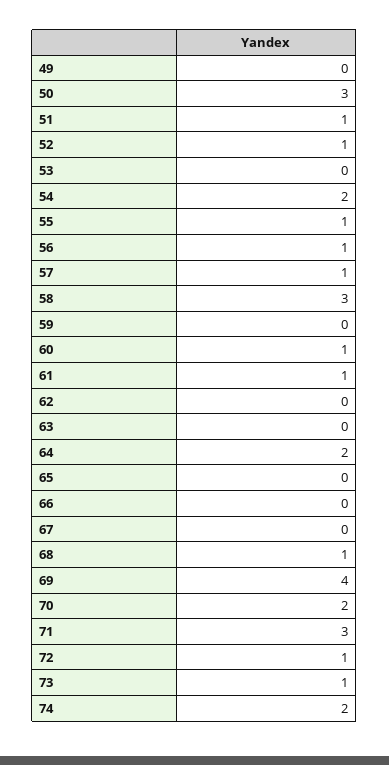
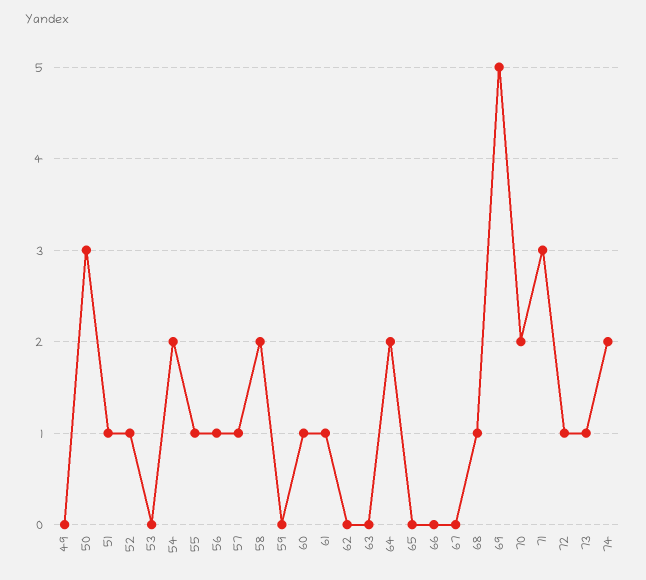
58: 3 -> 2
69: 4 -> 5

